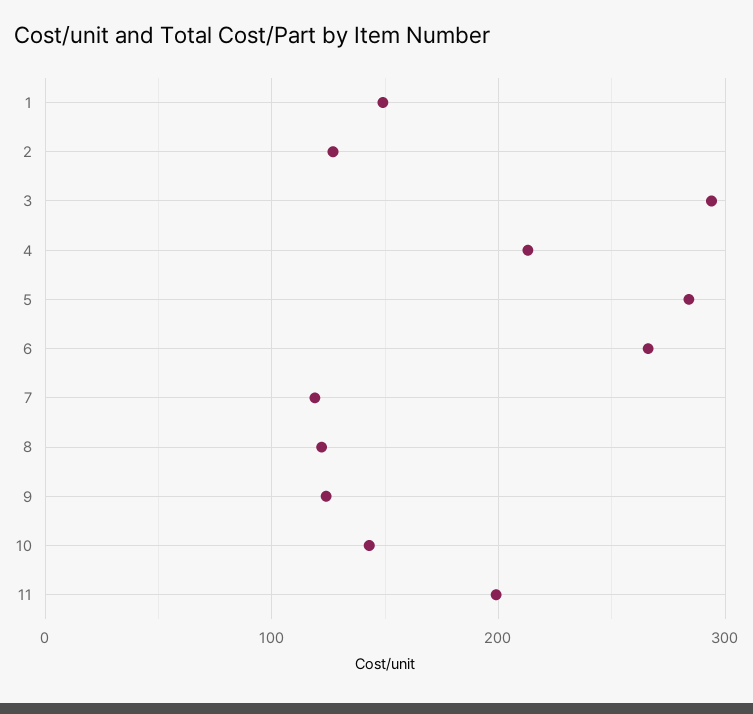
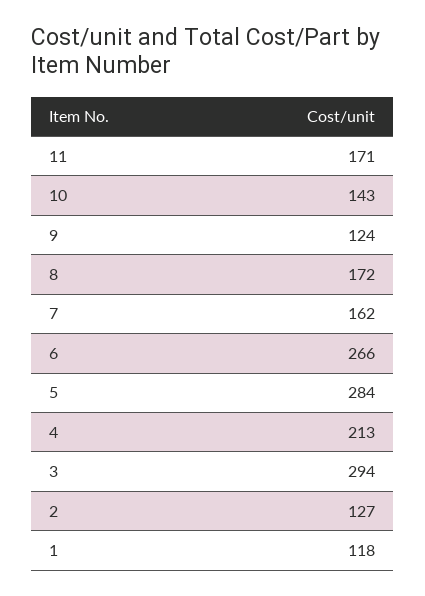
1: 150 -> 118
7: 120 -> 162
8: 120 -> 172
11: 200 -> 171

